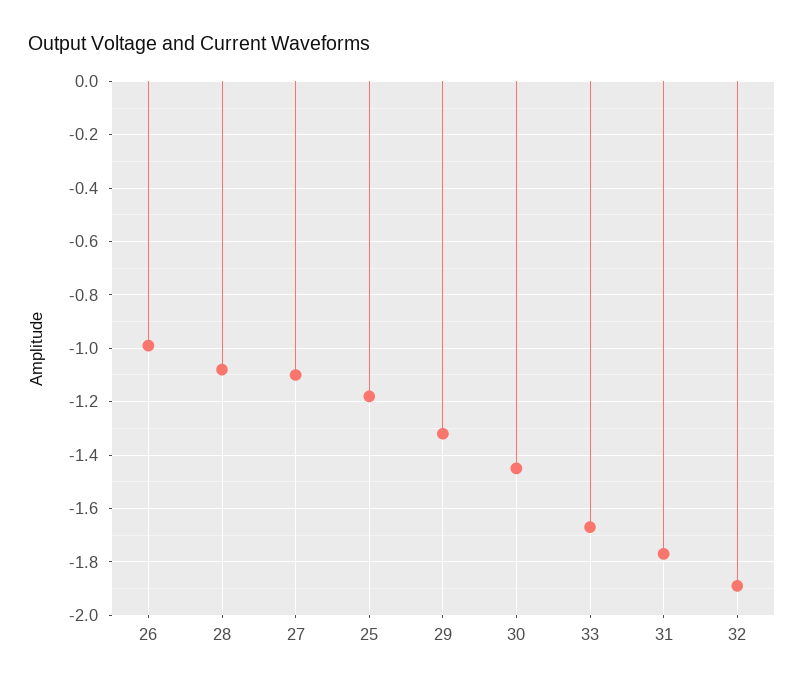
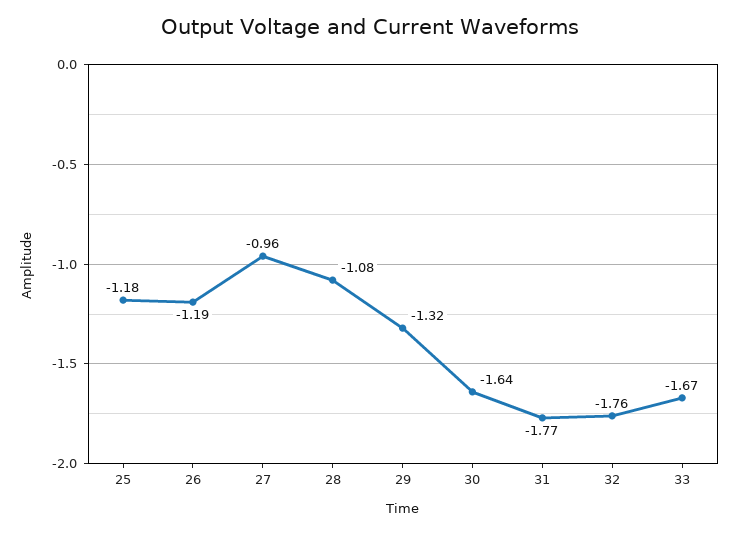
26: -1 -> -1.19
27: -1.1 -> -0.96
30: -1.45 -> -1.64
32: -1.9 -> -1.76

